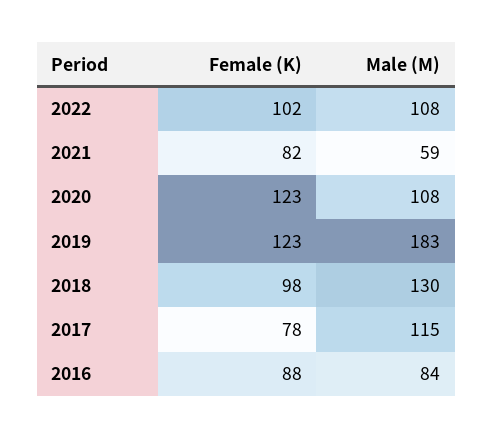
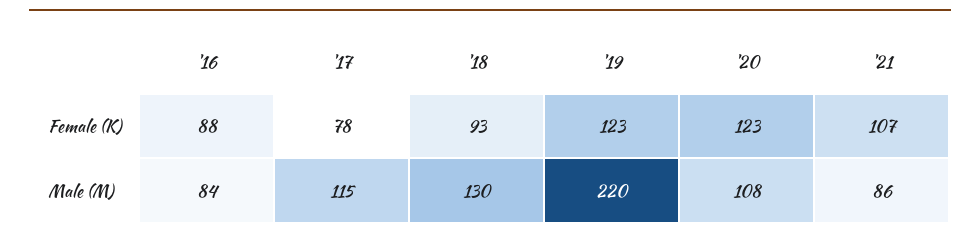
Female (K), 2022: 102 -> none
Male (M), 2022: 108 -> none
Female (K), 2021: 82 -> 107
Male (M), 2021: 59 -> 86
Male (M), 2019: 183 -> 220
Female (K), 2018: 98 -> 93

